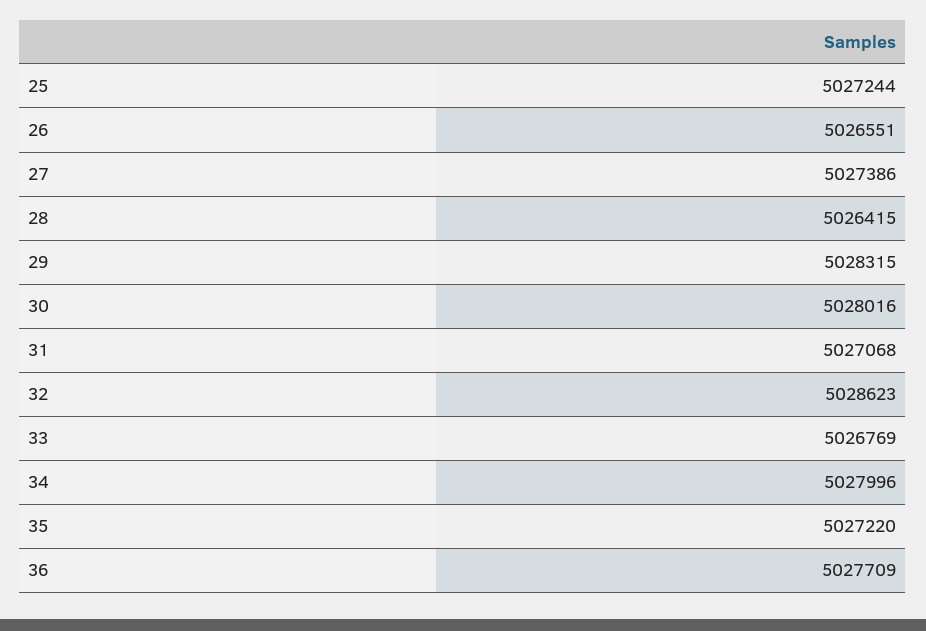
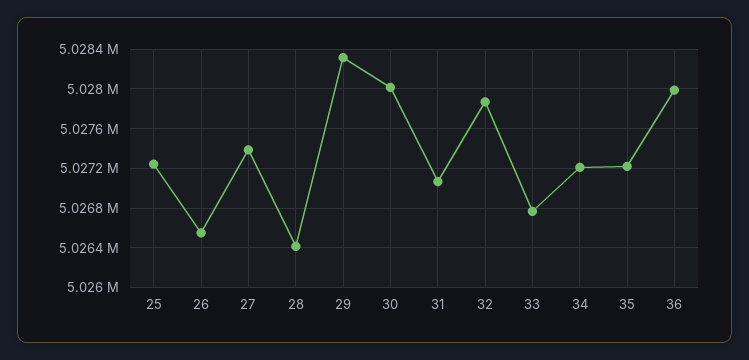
32: 5028623 -> 5027900
34: 5027996 -> 5027200
36: 5027709 -> 5028000

